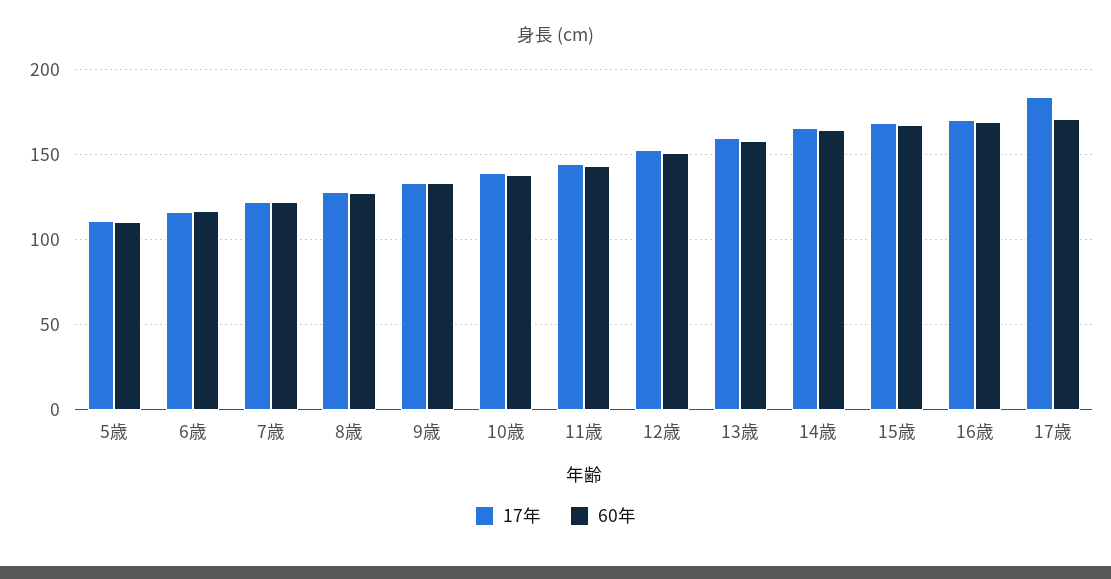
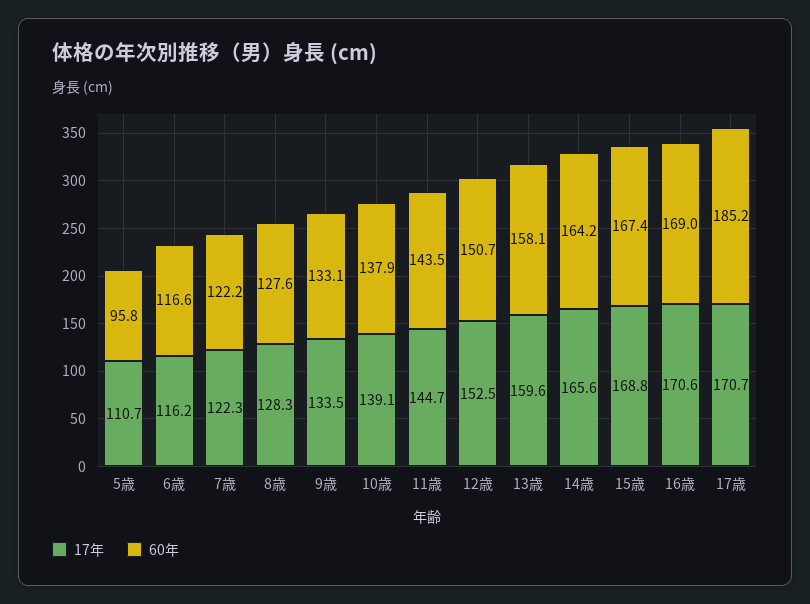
60年, 5歳: 110 -> 95.8
17年, 17歳: 185 -> 170.7
60年, 17歳: 170 -> 185.2

